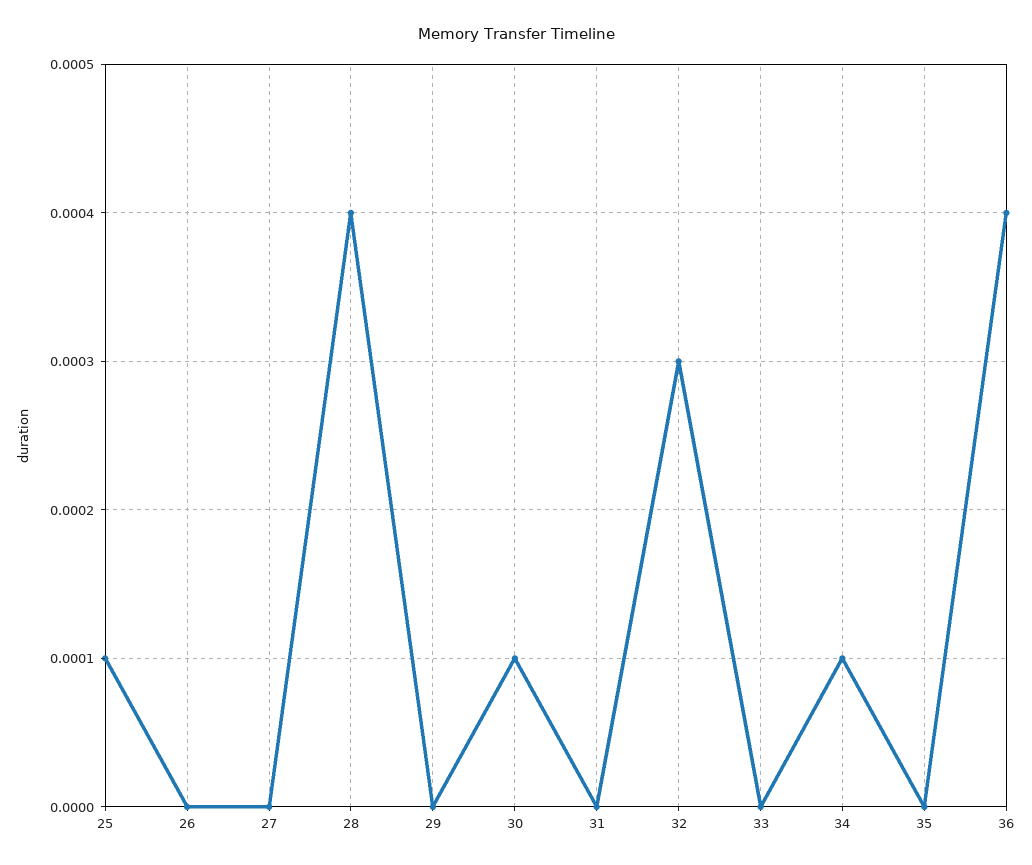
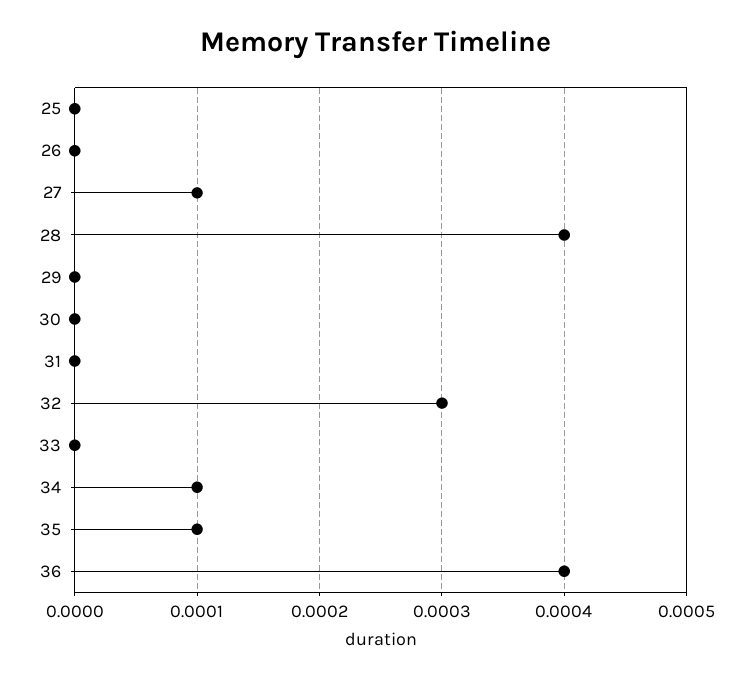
25: 0.0001 -> 0
27: 0 -> 0.0001
30: 0.0001 -> 0
35: 0 -> 0.0001

